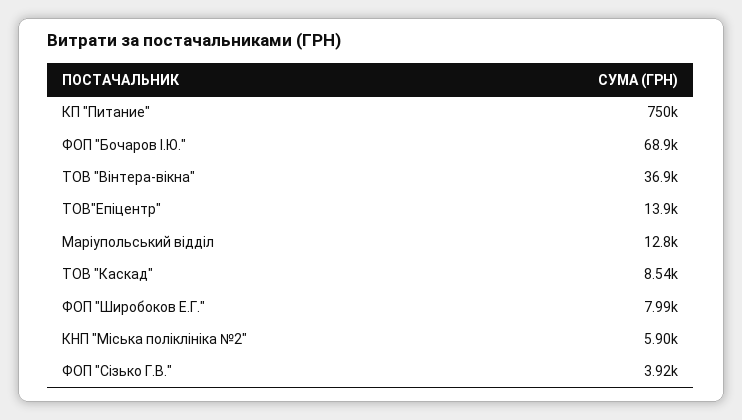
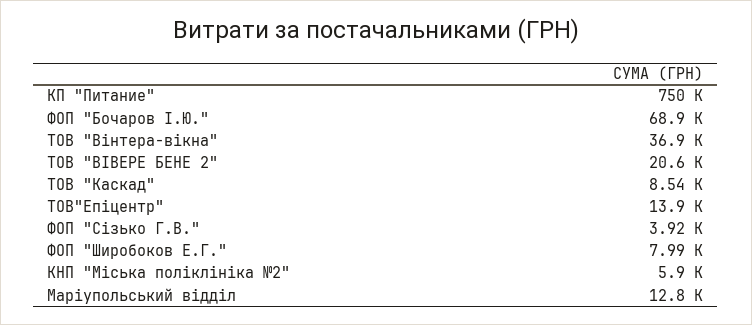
ТОВ "ВІВЕРЕ БЕНЕ 2": none -> 20600

